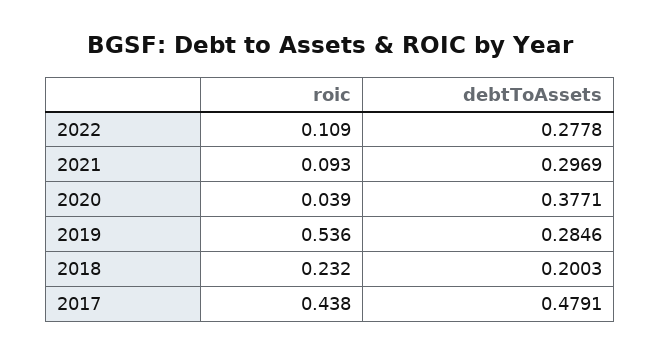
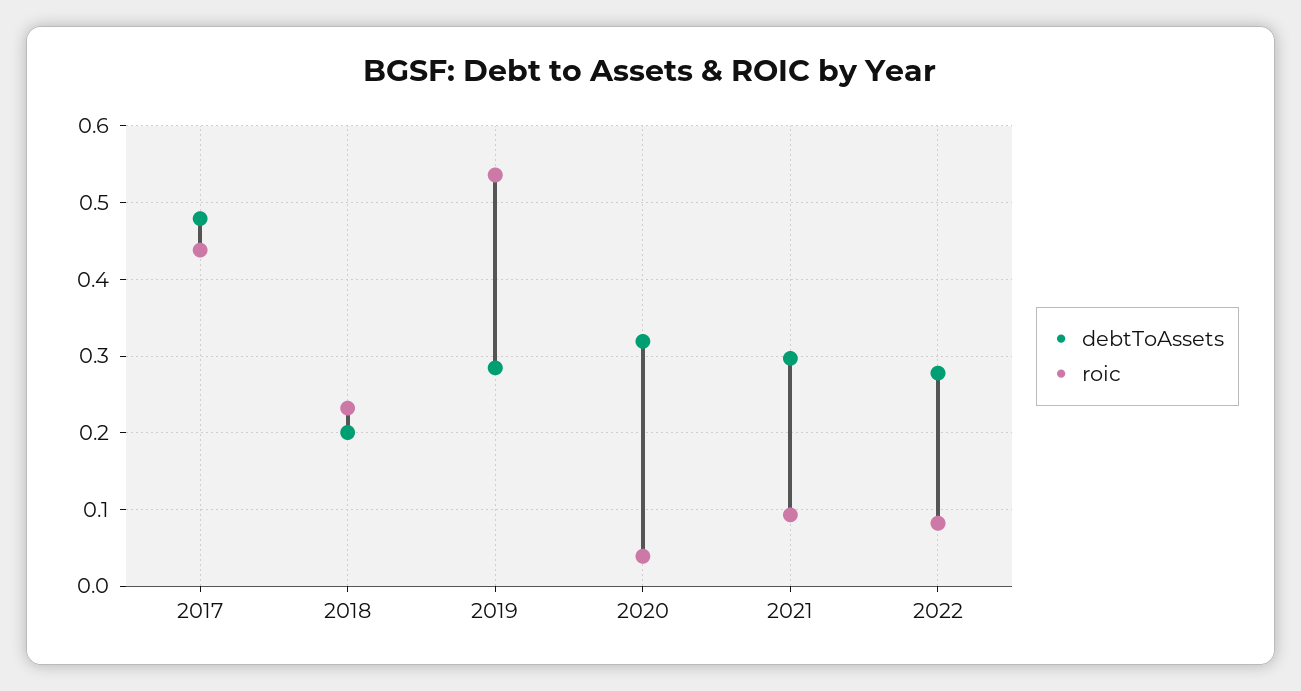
roic, 2022: 0.109 -> 0.08
debtToAssets, 2020: 0.3771 -> 0.32

